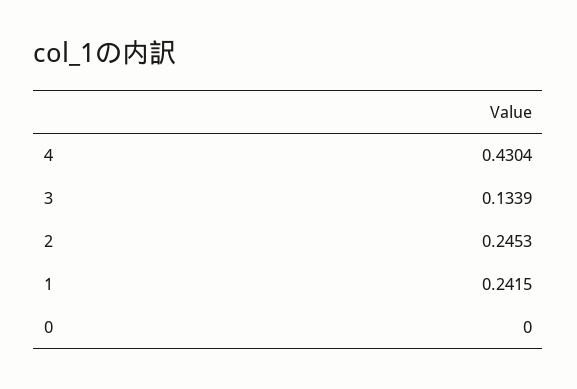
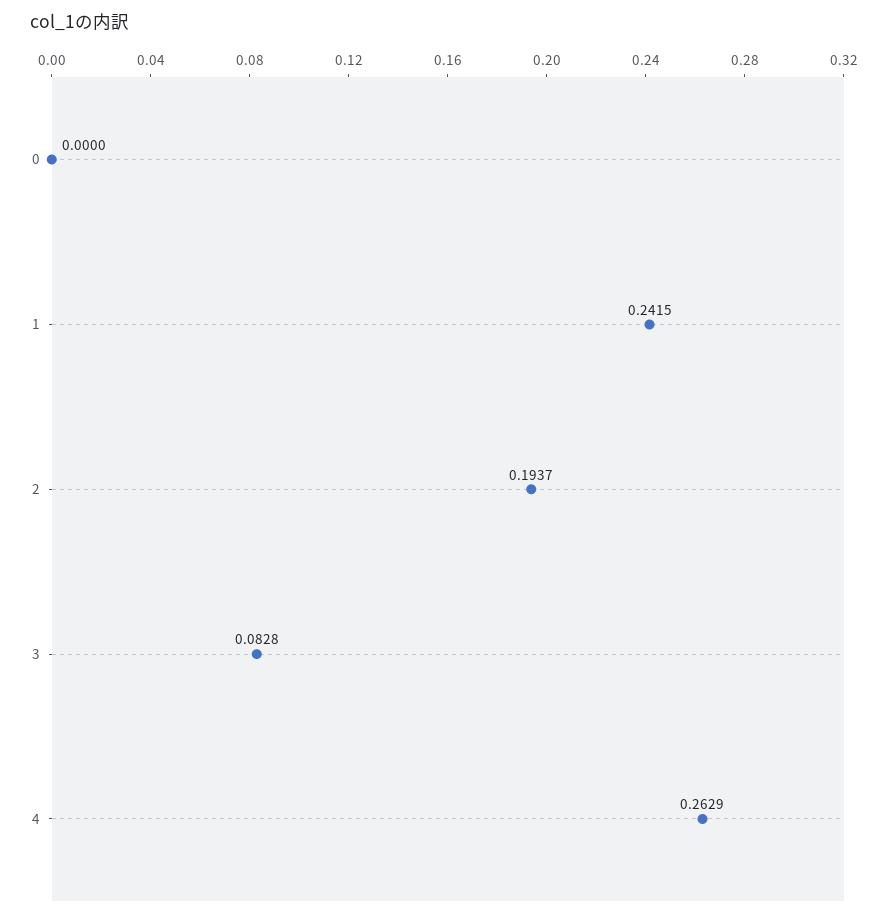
4: 0.4304 -> 0.2629
3: 0.1339 -> 0.0828
2: 0.2453 -> 0.1937

